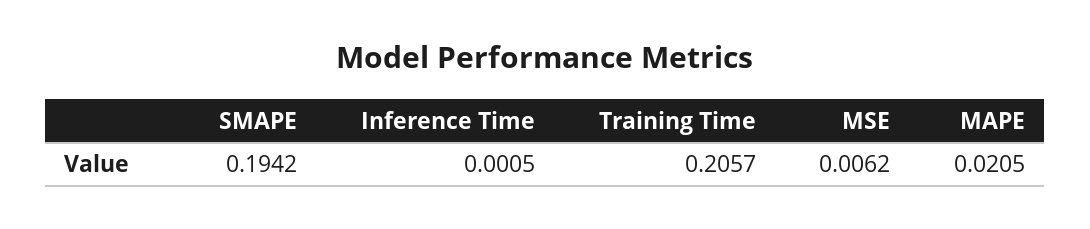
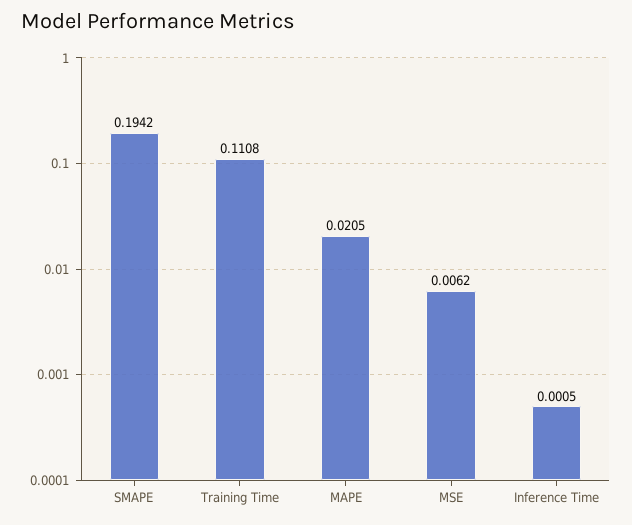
Training Time: 0.2057 -> 0.1108

